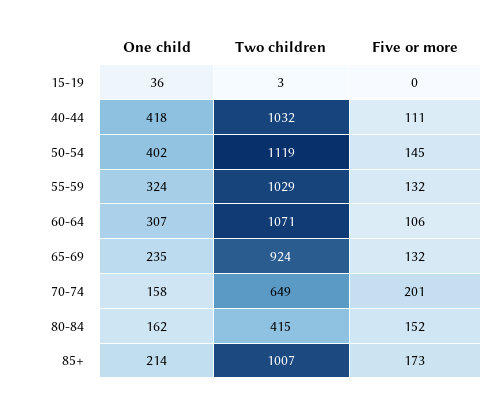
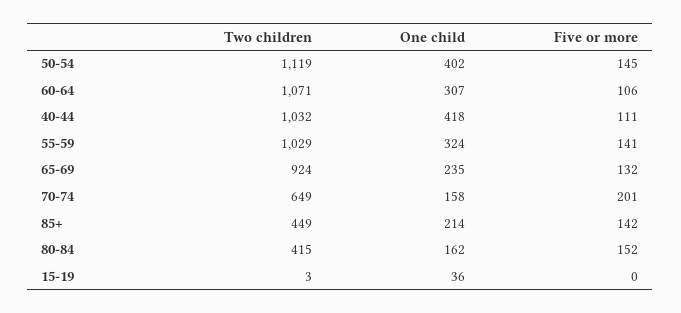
Five or more, 55-59: 132 -> 141
Two children, 85+: 1007 -> 449
Five or more, 85+: 173 -> 142

